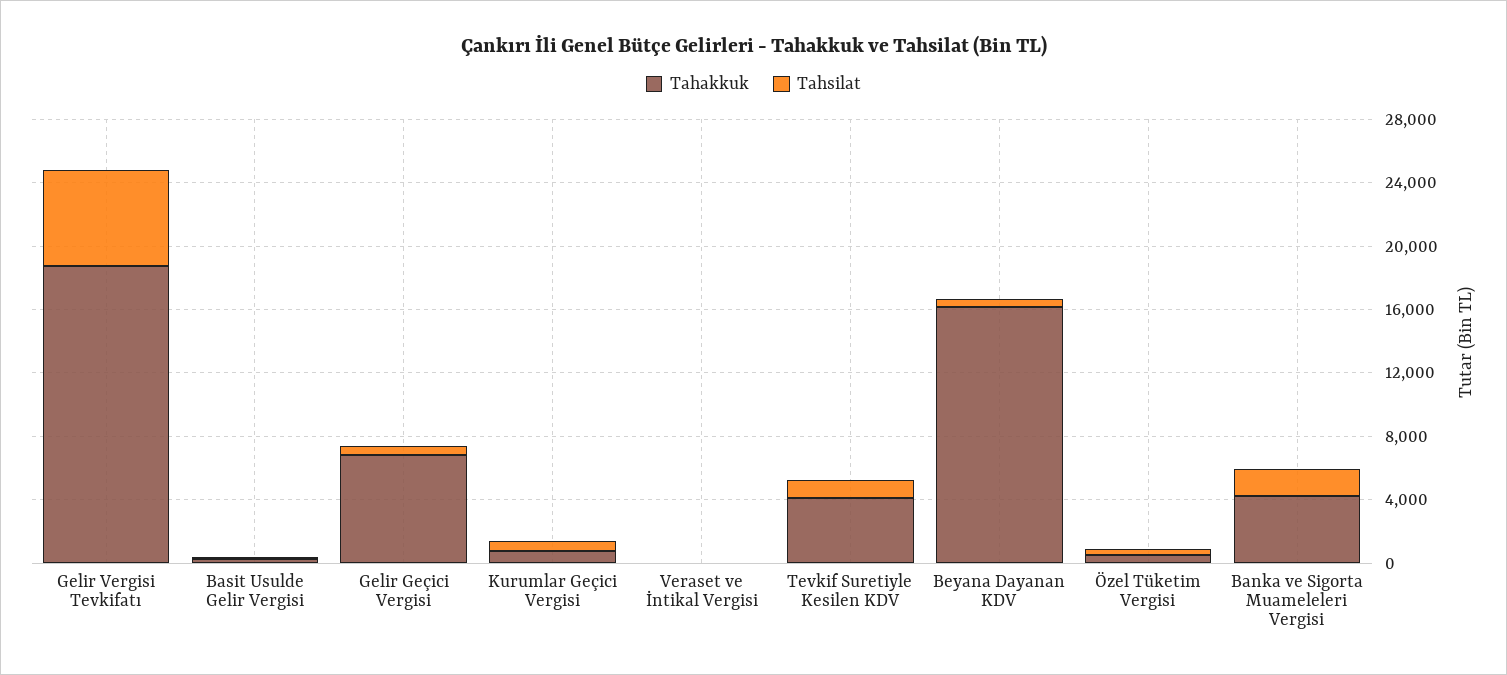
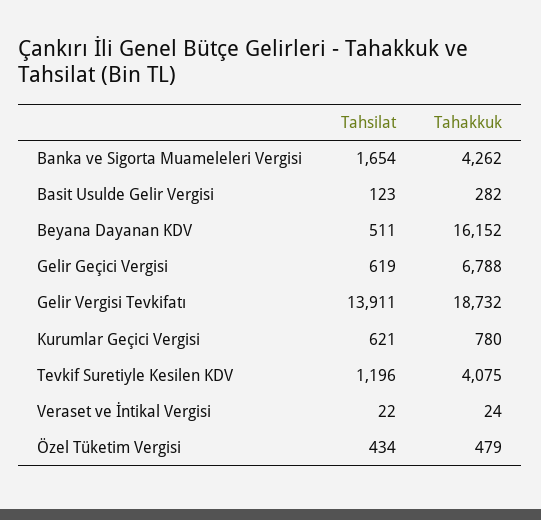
Tahsilat, Gelir Vergisi Tevkifatı: 6000 -> 13911

